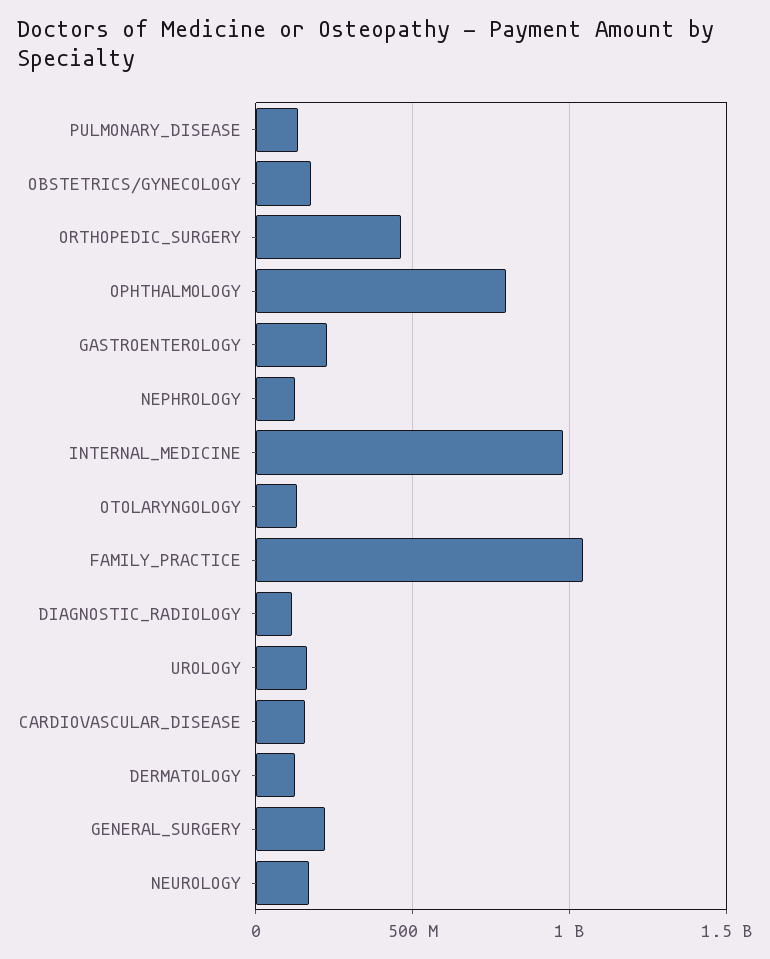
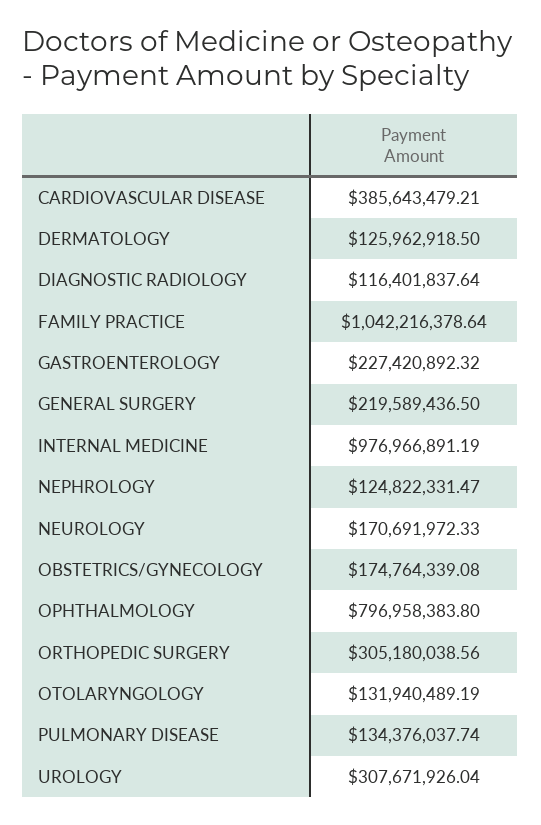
ORTHOPEDIC_SURGERY: 450000000 -> 305180038.56
UROLOGY: 150000000 -> 307671926.04
CARDIOVASCULAR_DISEASE: 150000000 -> 385643479.21

